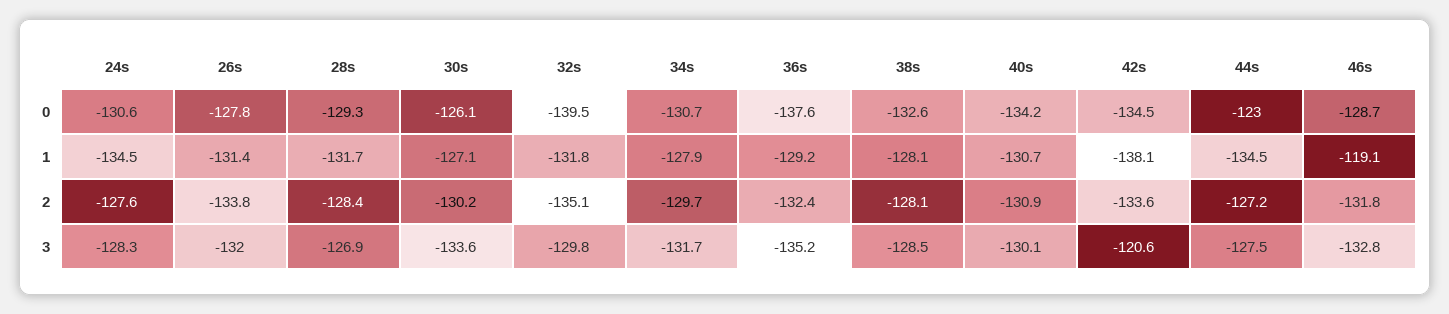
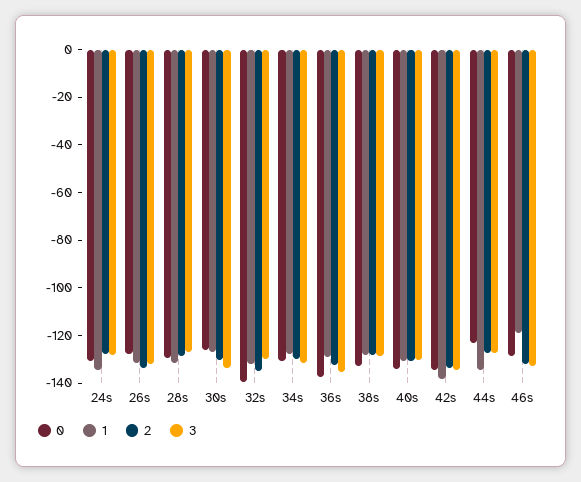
3, 42s: -120.6 -> -135

